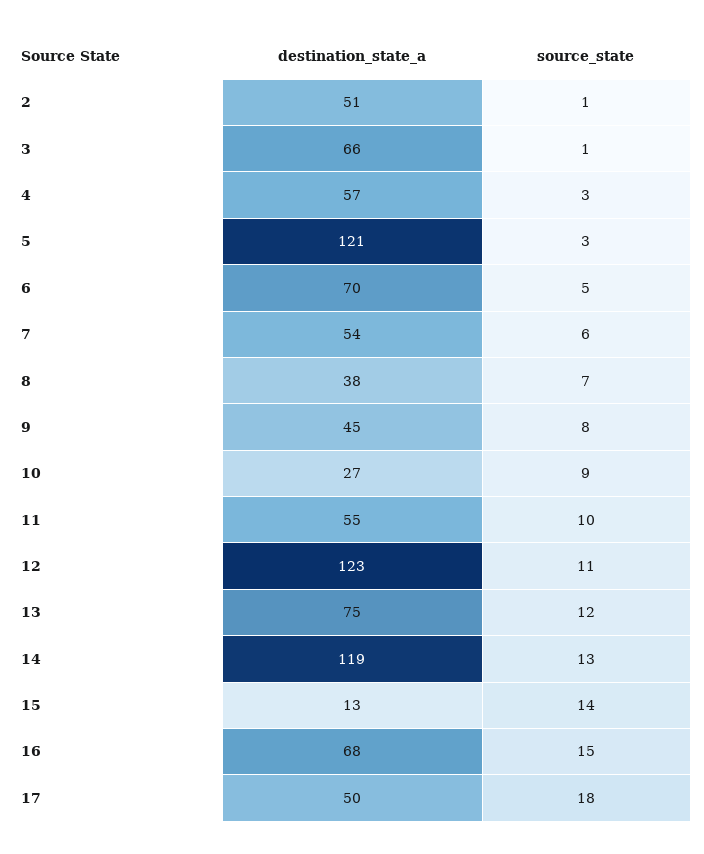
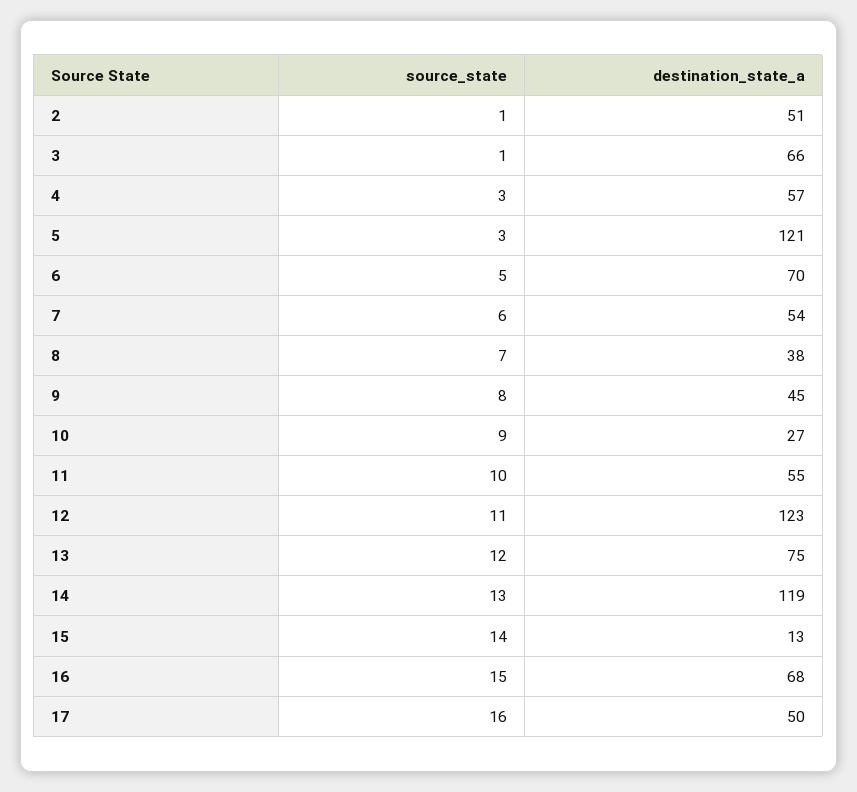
source_state, 17: 18 -> 16

